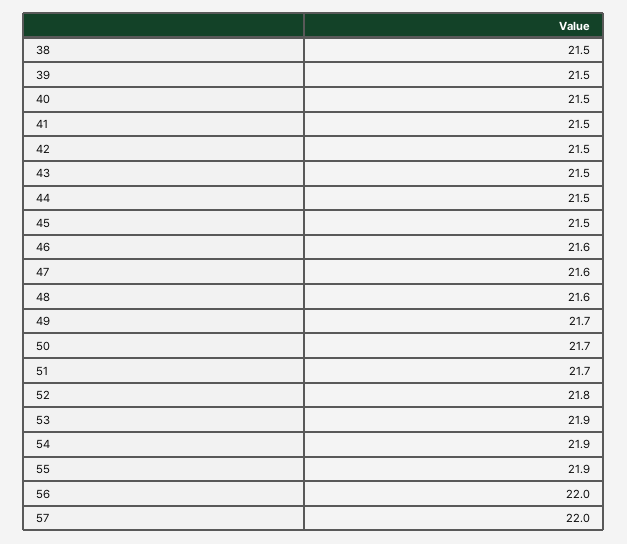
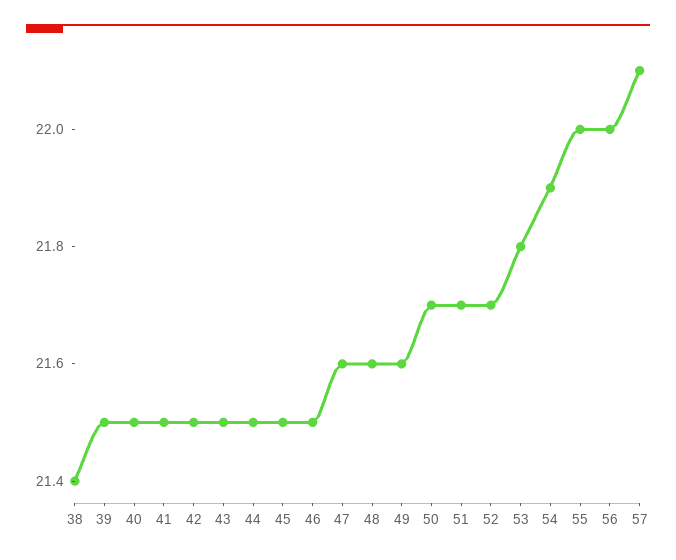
38: 21.5 -> 21.4
46: 21.6 -> 21.5
49: 21.7 -> 21.6
52: 21.8 -> 21.7
53: 21.9 -> 21.8
55: 21.9 -> 22
57: 22 -> 22.1

